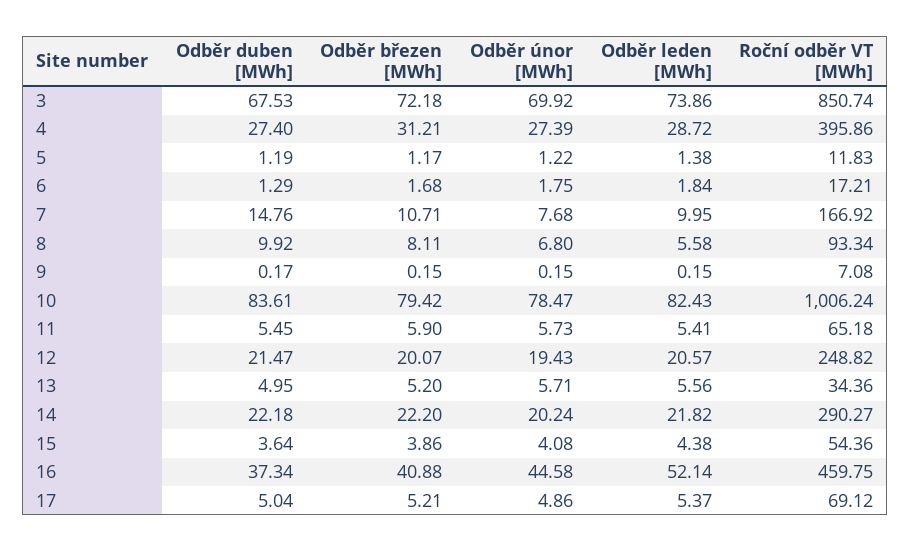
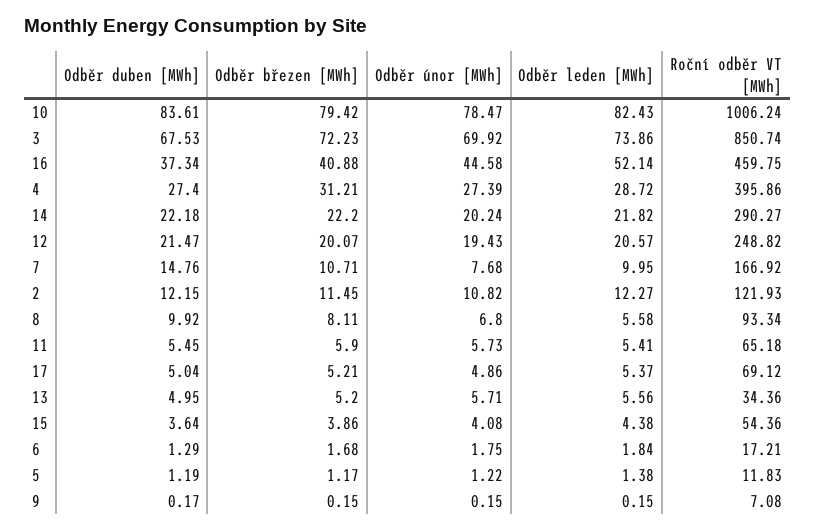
Odběr březen [MWh], 3: 72.18 -> 72.23
Odběr duben [MWh], 2: none -> 12.15
Odběr březen [MWh], 2: none -> 11.45
Odběr únor [MWh], 2: none -> 10.82
Odběr leden [MWh], 2: none -> 12.27
Roční odběr VT [MWh], 2: none -> 121.93

